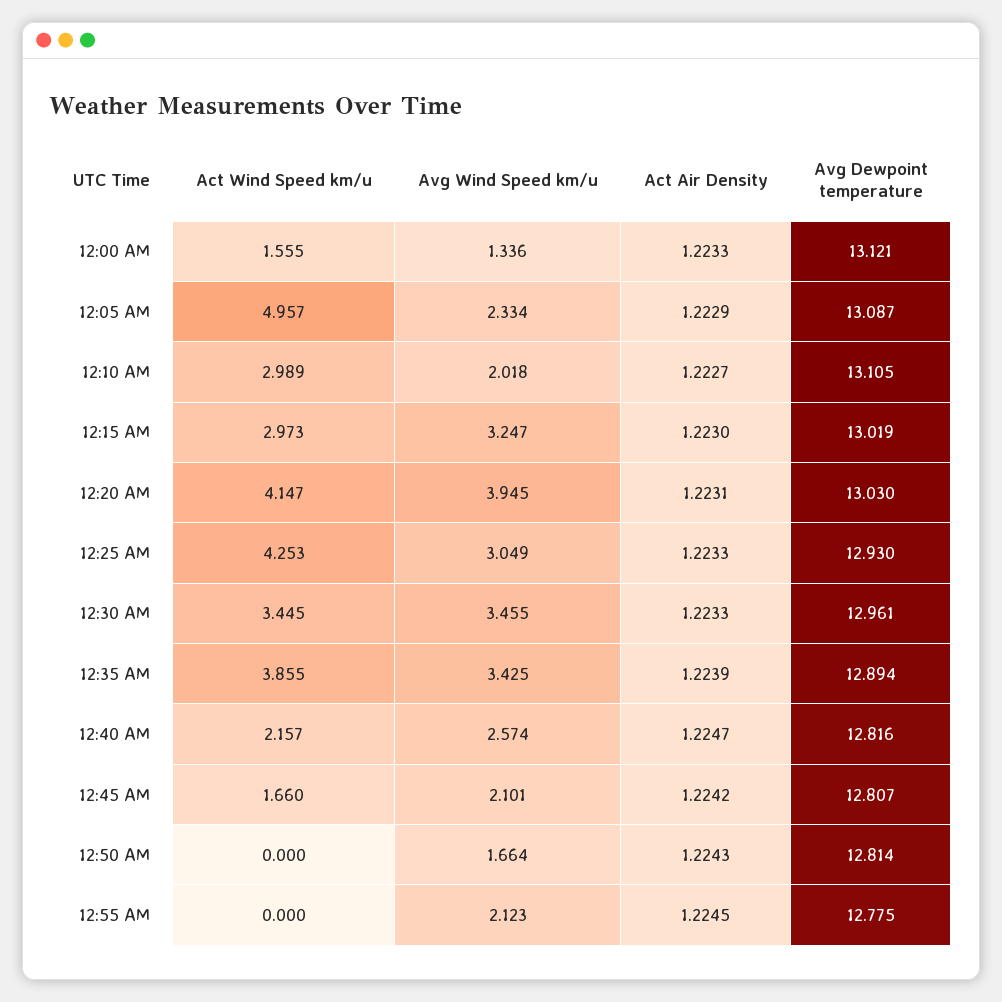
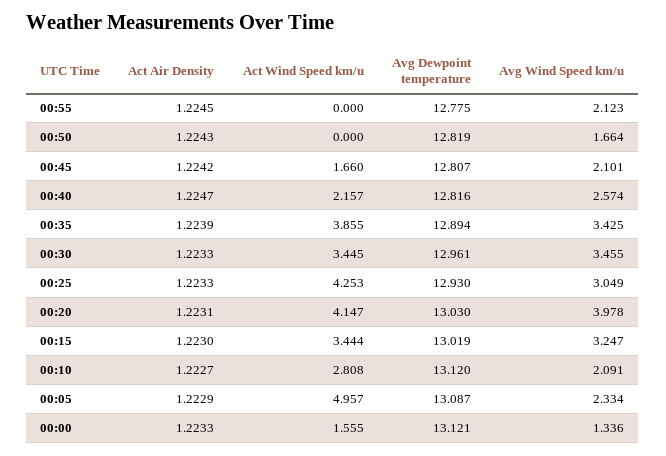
Act Wind Speed km/u, 12:10 AM: 2.989 -> 2.808
Avg Wind Speed km/u, 12:10 AM: 2.018 -> 2.091
Avg Dewpoint temperature, 12:10 AM: 13.105 -> 13.12
Act Wind Speed km/u, 12:15 AM: 2.973 -> 3.444
Avg Wind Speed km/u, 12:20 AM: 3.945 -> 3.978
Avg Dewpoint temperature, 12:50 AM: 12.814 -> 12.819

